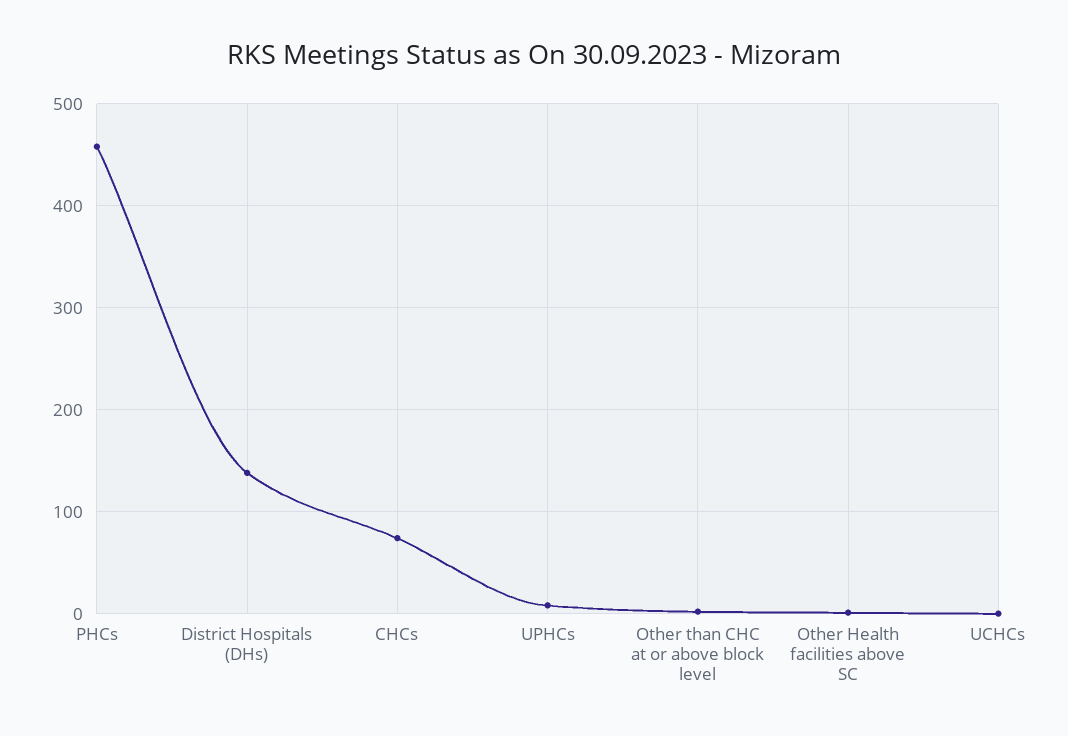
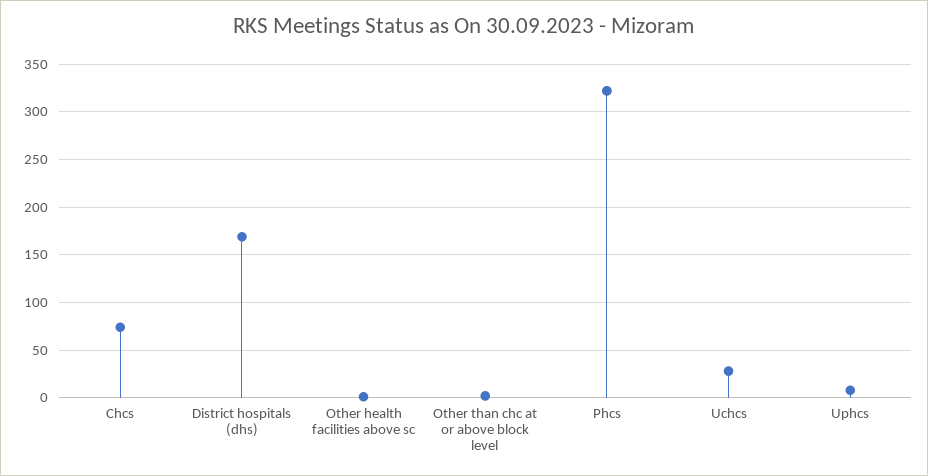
PHCs: 460 -> 320
District Hospitals (DHs): 140 -> 170
UCHCs: 0 -> 30

